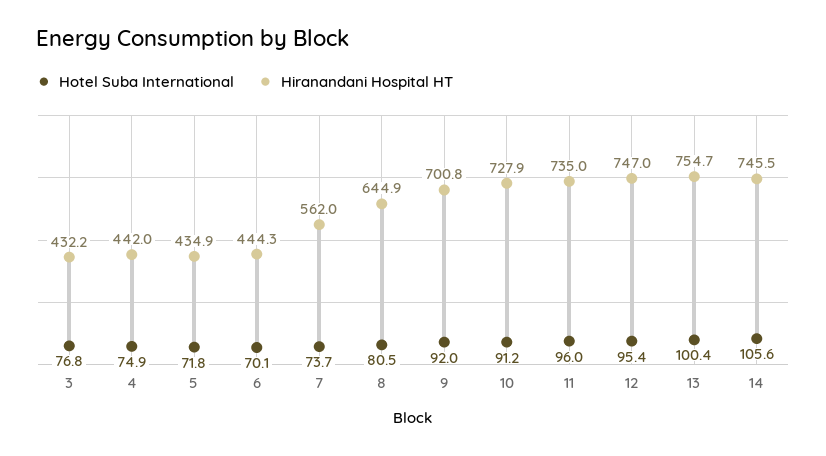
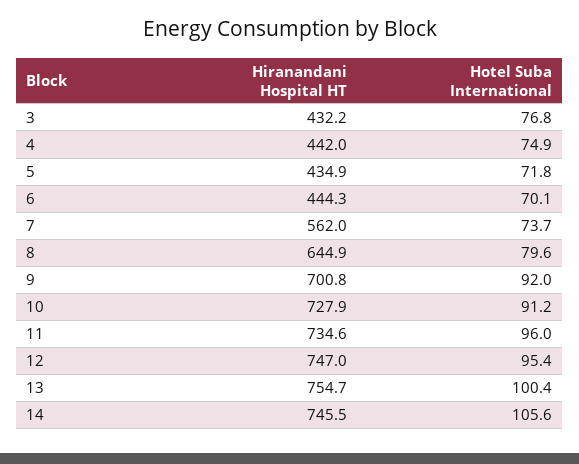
Hotel Suba International, 8: 80.5 -> 79.6
Hiranandani Hospital HT, 11: 735 -> 734.6

